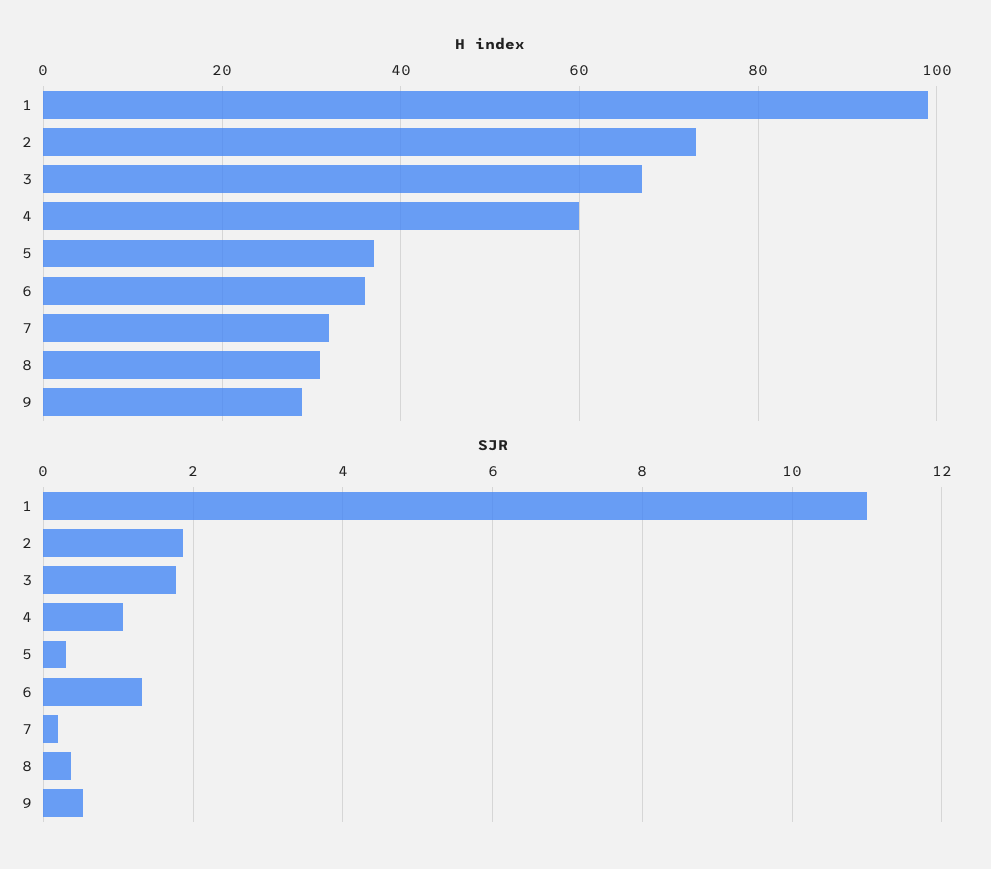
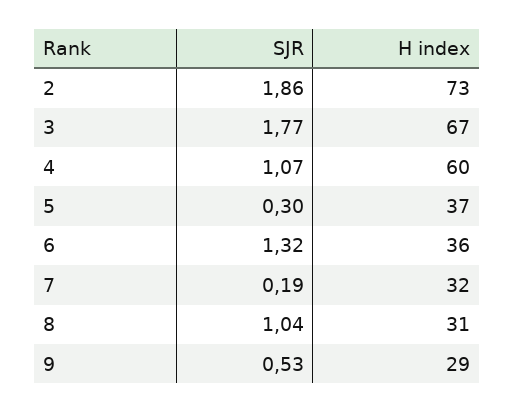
H index, 1: 100 -> none
SJR, 1: 11 -> none
SJR, 8: 0.4 -> 1.04

